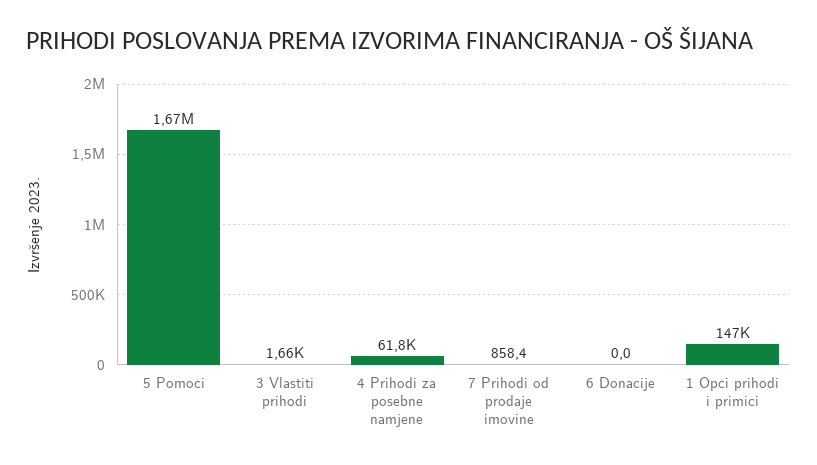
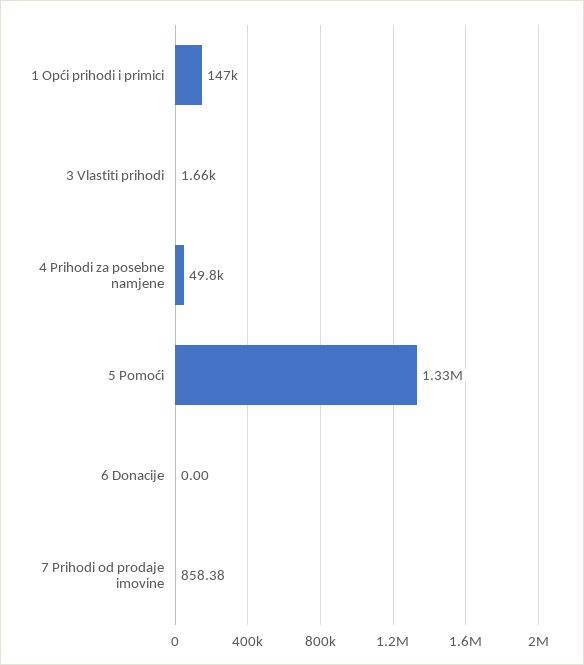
5 Pomoći: 1670000 -> 1330000
4 Prihodi za posebne namjene: 61800 -> 49800

